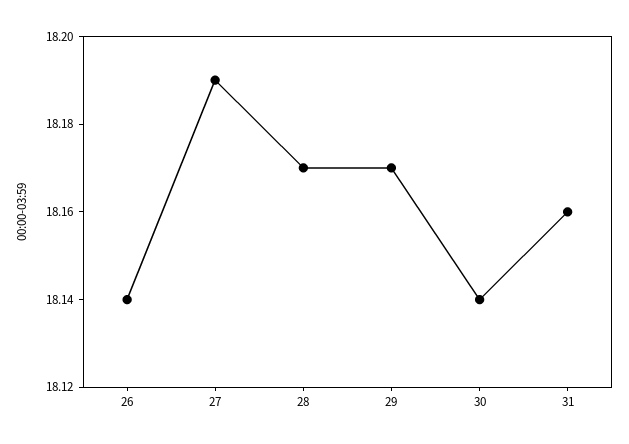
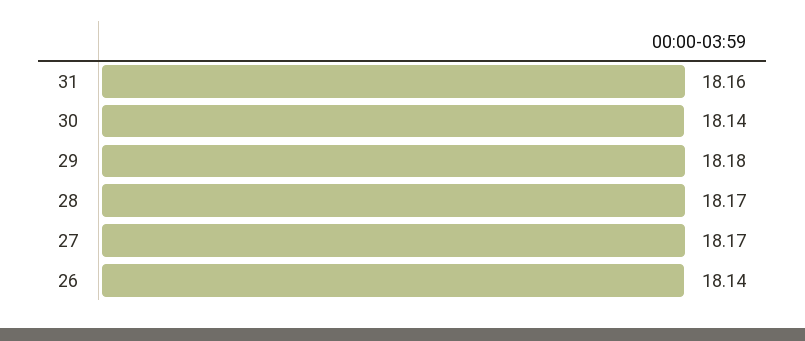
27: 18.19 -> 18.17
29: 18.17 -> 18.18

